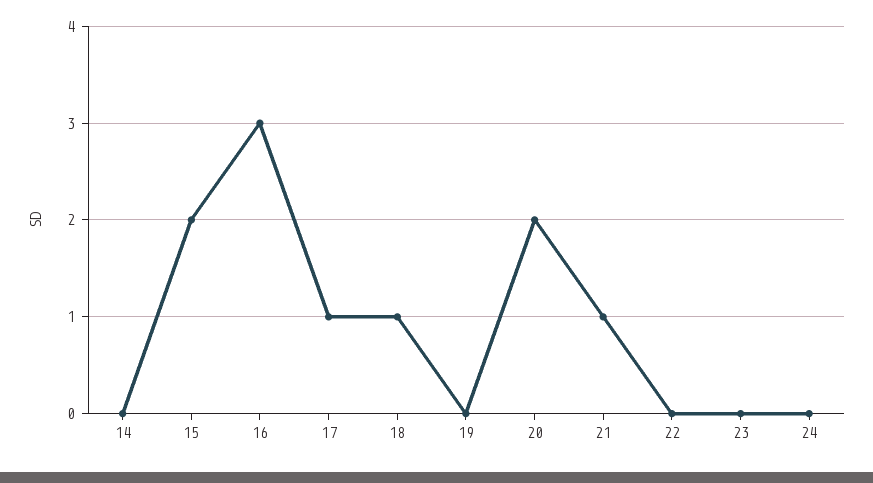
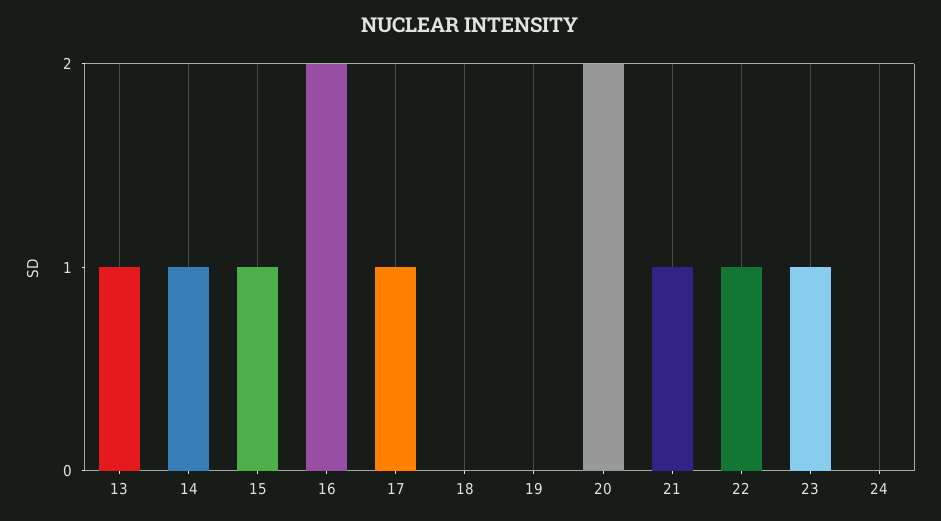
14: 0 -> 1
15: 2 -> 1
16: 3 -> 2
18: 1 -> 0
22: 0 -> 1
23: 0 -> 1
13: none -> 1

